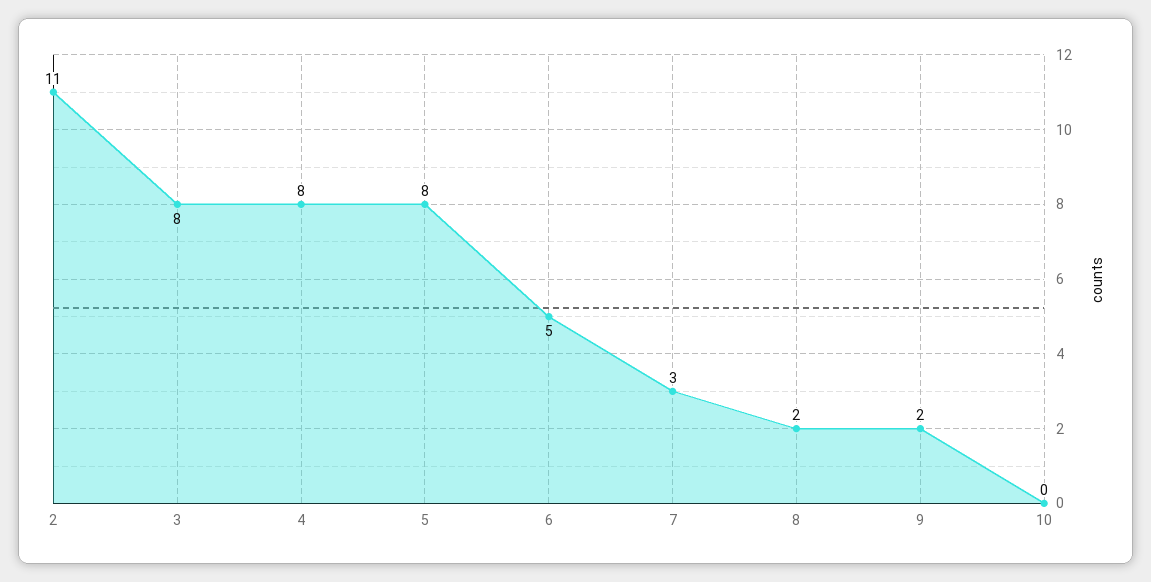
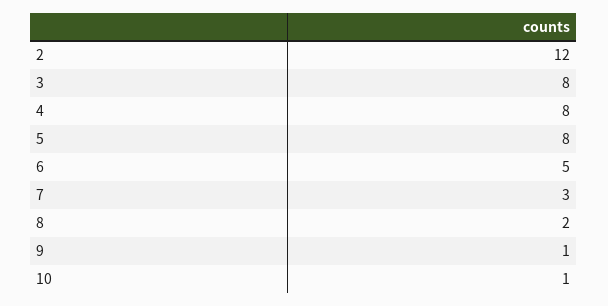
2: 11 -> 12
9: 2 -> 1
10: 0 -> 1

